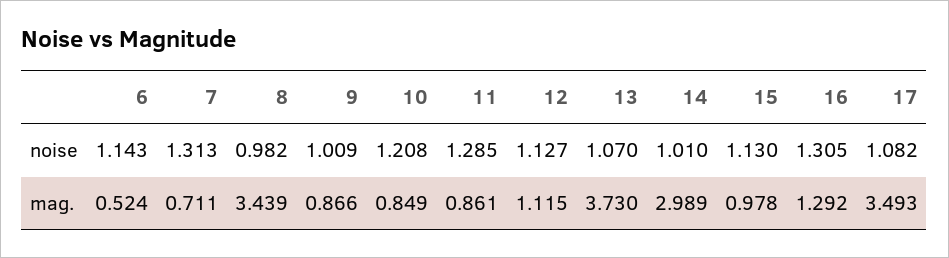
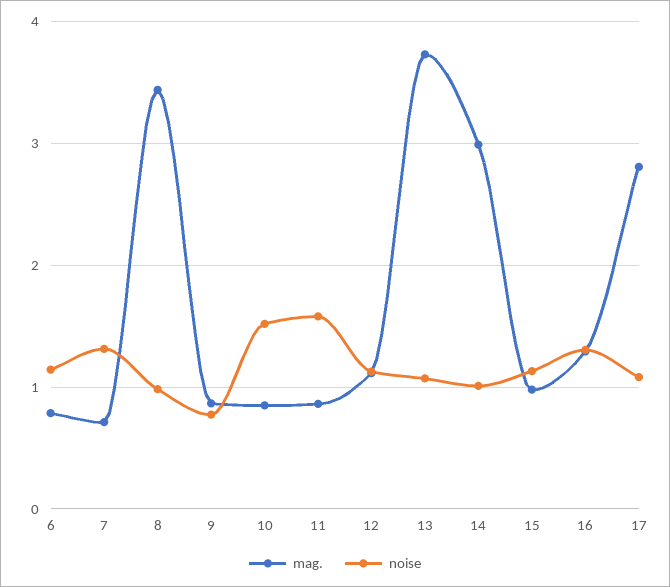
noise, 9: 1.009 -> 0.8
noise, 10: 1.208 -> 1.5
noise, 11: 1.285 -> 1.6
mag., 6: 0.524 -> 0.8
mag., 17: 3.493 -> 2.8

